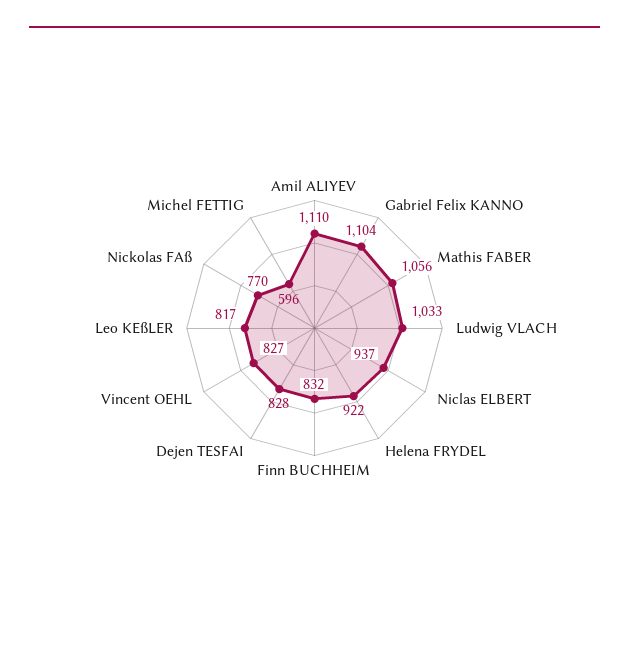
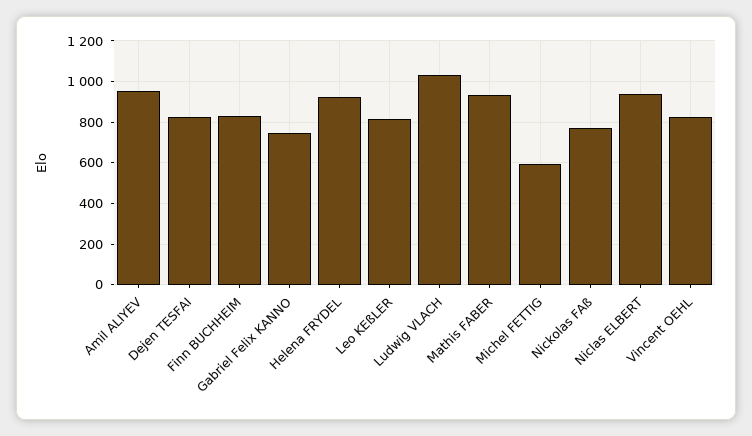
Amil ALIYEV: 1110 -> 950
Gabriel Felix KANNO: 1104 -> 750
Mathis FABER: 1056 -> 950

